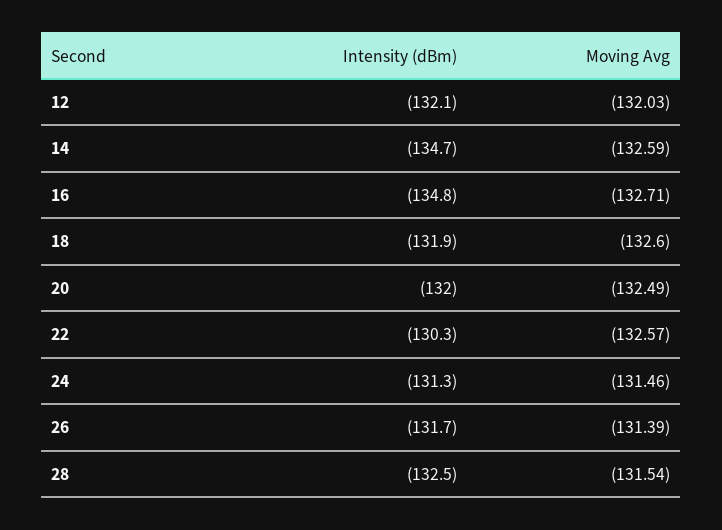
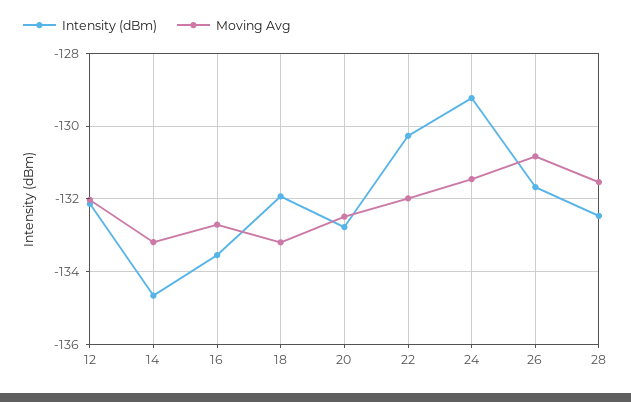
Moving Avg, 14: -132.59 -> -133.2
Intensity (dBm), 16: -134.8 -> -133.6
Moving Avg, 18: -132.6 -> -133.2
Intensity (dBm), 20: -132 -> -132.8
Moving Avg, 22: -132.57 -> -132
Intensity (dBm), 24: -131.3 -> -129.2
Moving Avg, 26: -131.39 -> -130.8

